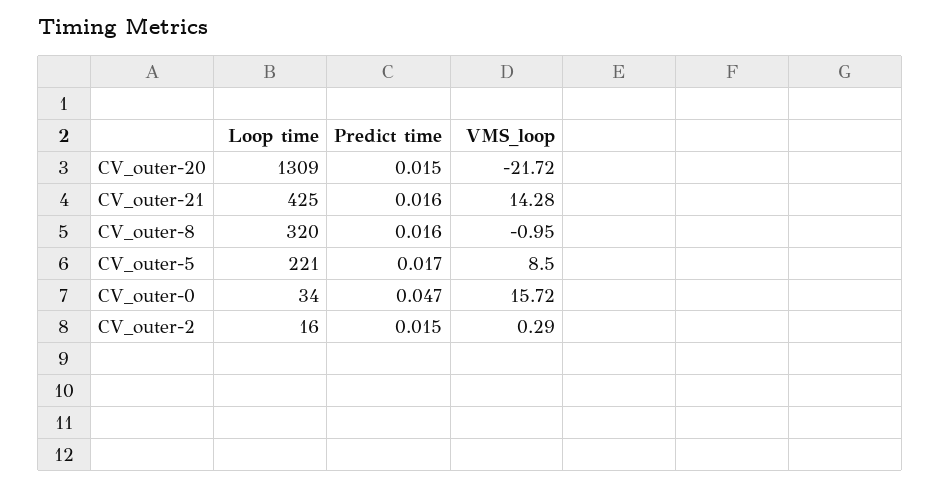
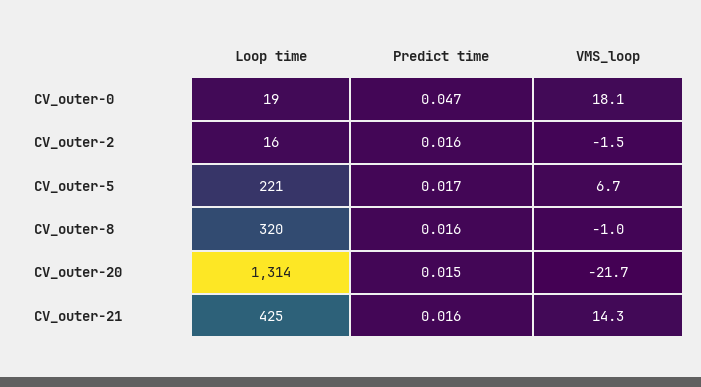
Loop time, CV_outer-20: 1309 -> 1314
VMS_loop, CV_outer-5: 8.5 -> 6.7
Loop time, CV_outer-0: 34 -> 19
VMS_loop, CV_outer-0: 15.72 -> 18.1
Predict time, CV_outer-2: 0.015 -> 0.016
VMS_loop, CV_outer-2: 0.29 -> -1.5

